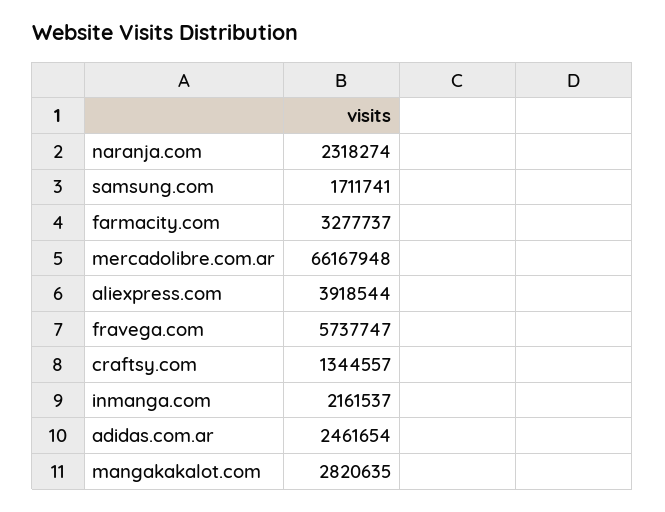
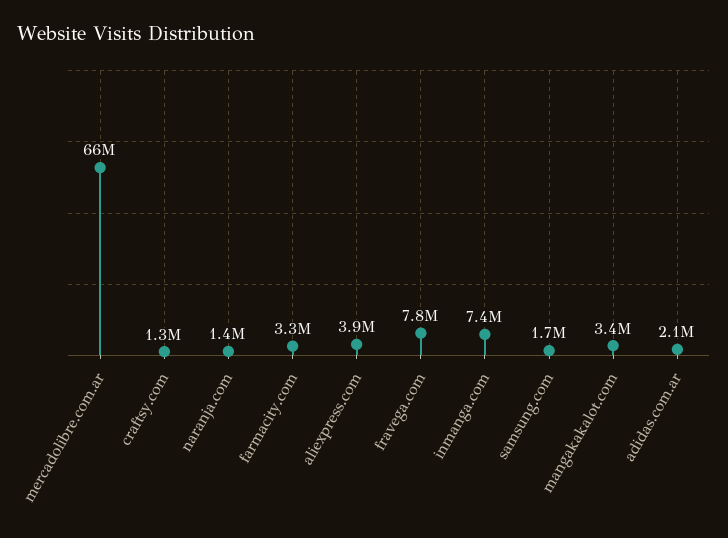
naranja.com: 2318274 -> 1400000
fravega.com: 5737747 -> 7800000
inmanga.com: 2161537 -> 7400000
adidas.com.ar: 2461654 -> 2100000
mangakakalot.com: 2820635 -> 3400000

